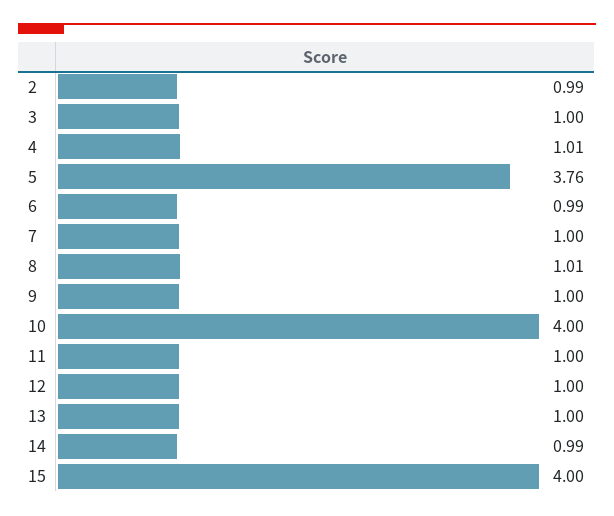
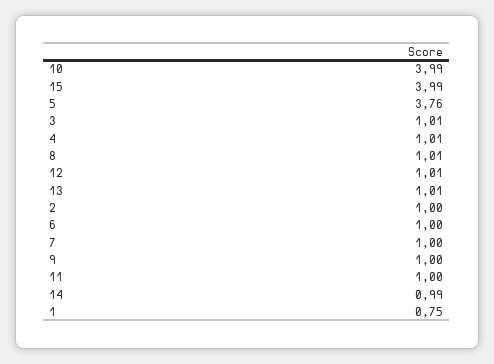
2: 0.99 -> 1
3: 1 -> 1.01
6: 0.99 -> 1
10: 4 -> 3.99
12: 1 -> 1.01
13: 1 -> 1.01
15: 4 -> 3.99
1: none -> 0.75

